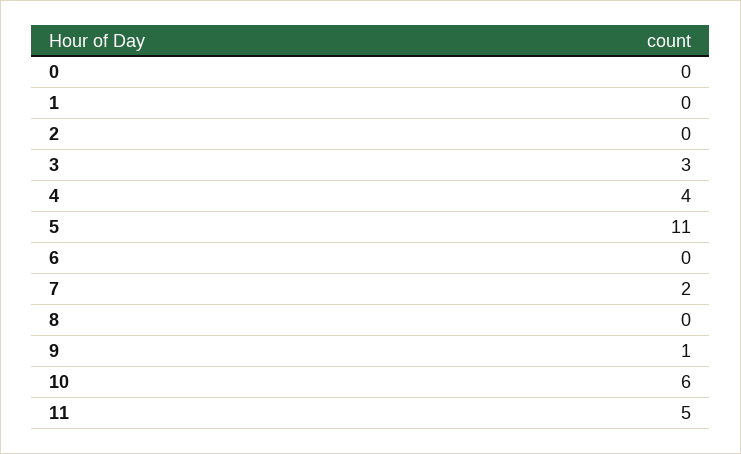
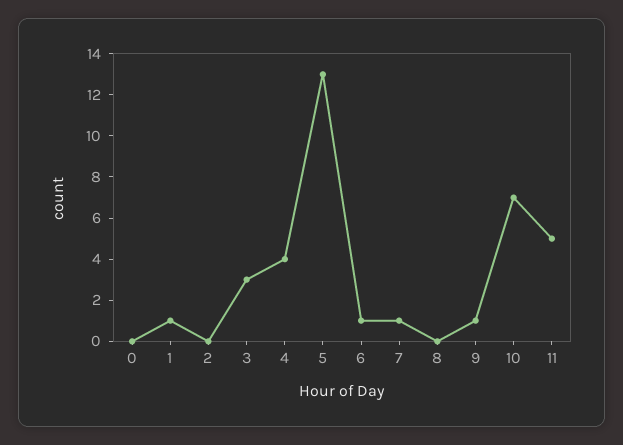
1: 0 -> 1
5: 11 -> 13
6: 0 -> 1
7: 2 -> 1
10: 6 -> 7

